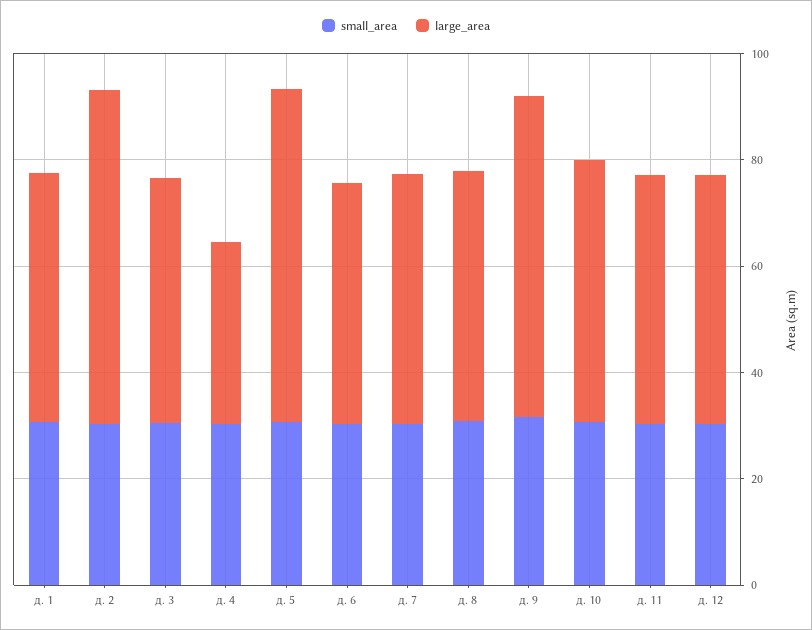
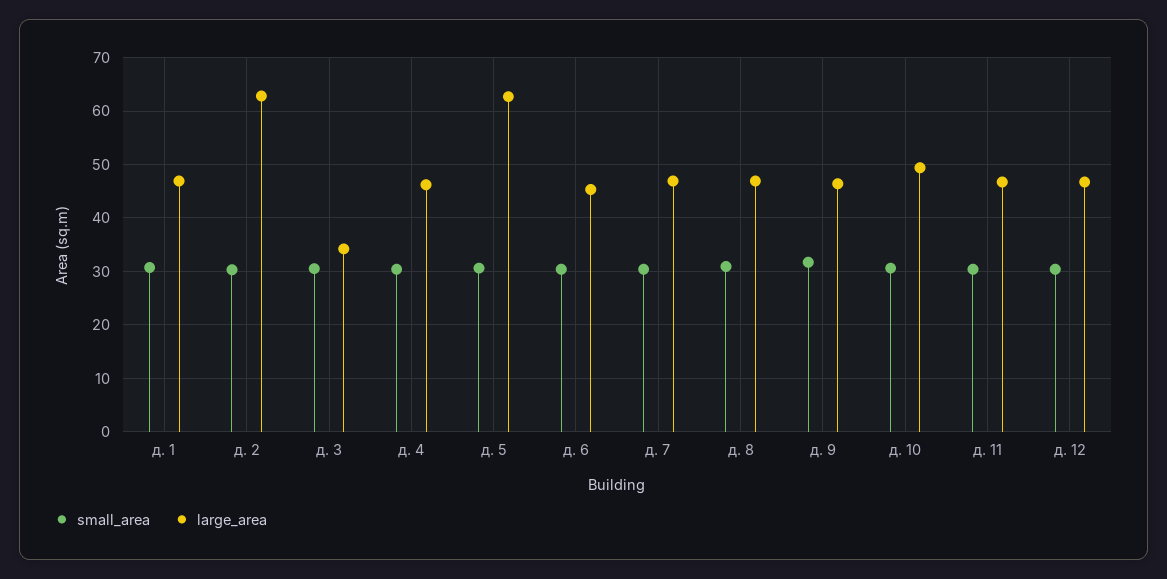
large_area, д. 3: 45 -> 34
large_area, д. 4: 35 -> 46
large_area, д. 9: 60 -> 46

